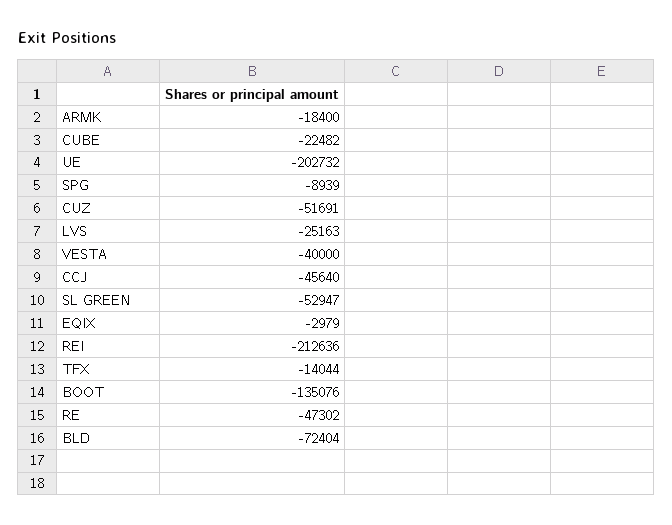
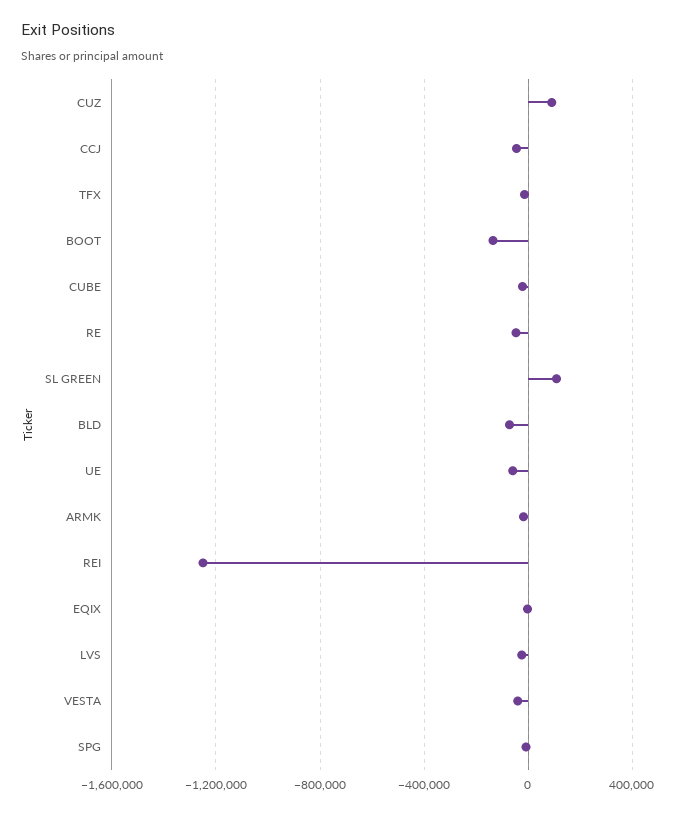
UE: -202732 -> -50000
CUZ: -51691 -> 100000
SL GREEN: -52947 -> 100000
REI: -212636 -> -1250000

